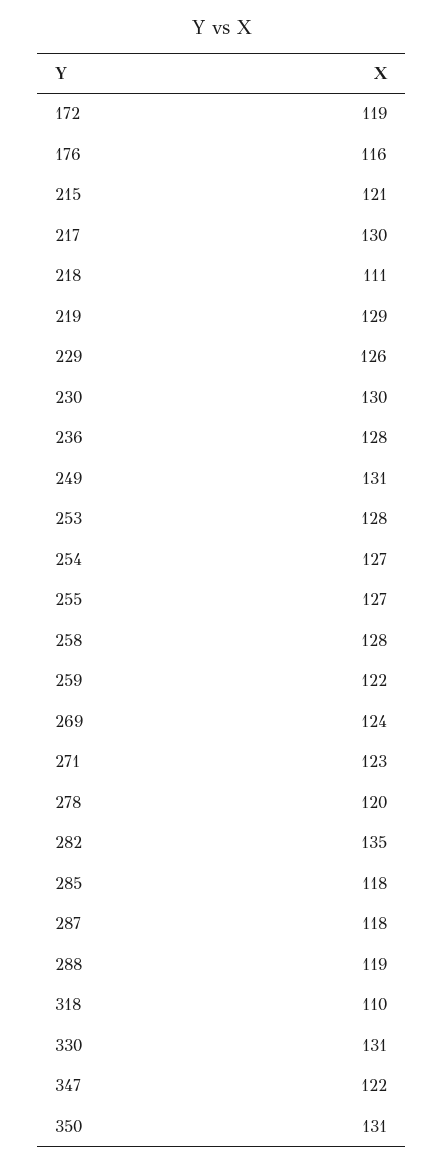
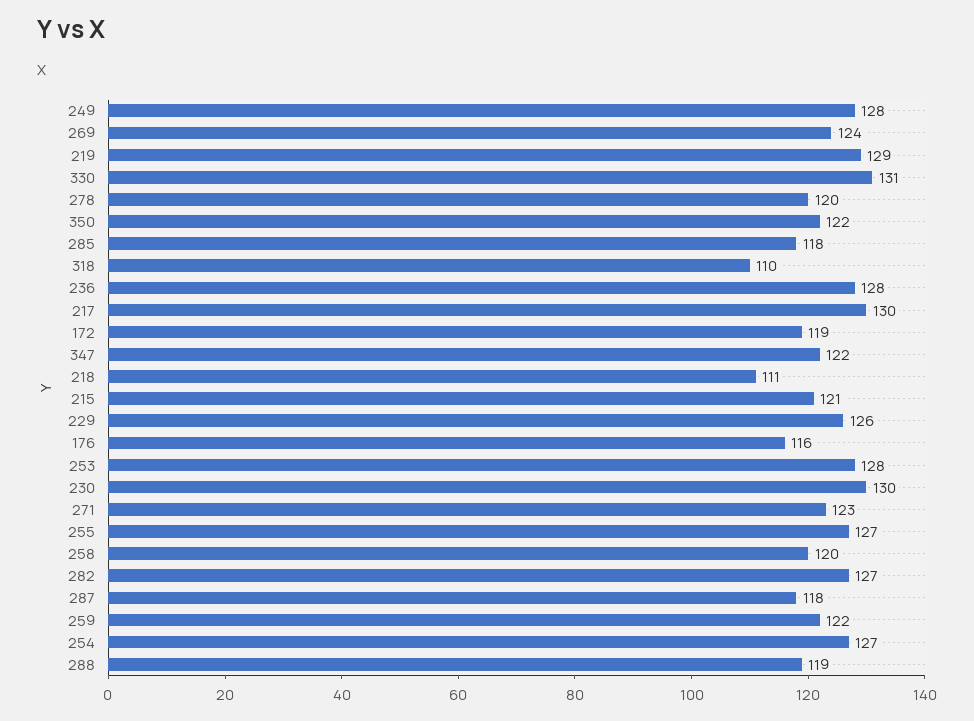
249: 131 -> 128
258: 128 -> 120
282: 135 -> 127
350: 131 -> 122

